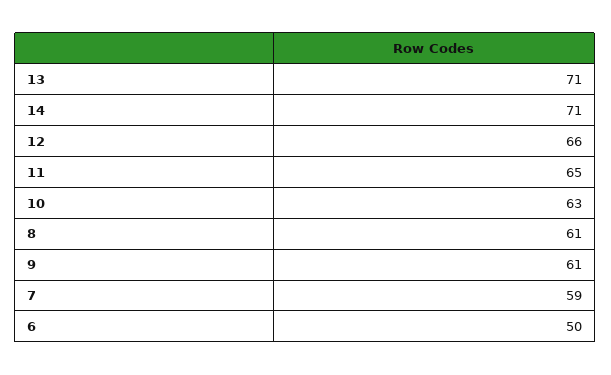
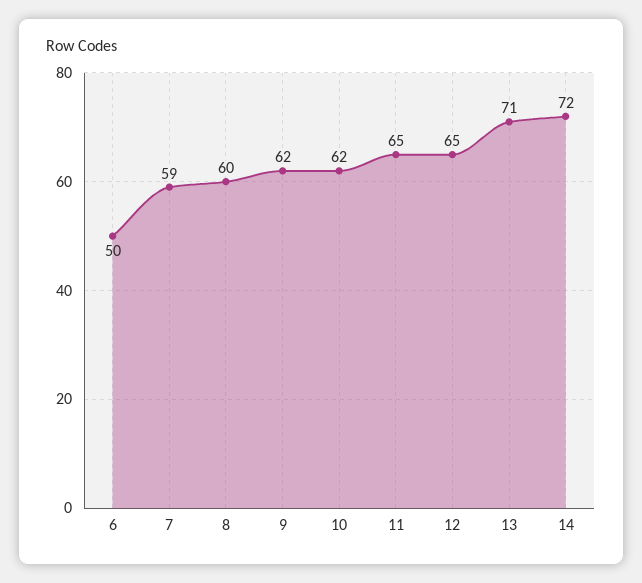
14: 71 -> 72
12: 66 -> 65
10: 63 -> 62
8: 61 -> 60
9: 61 -> 62

